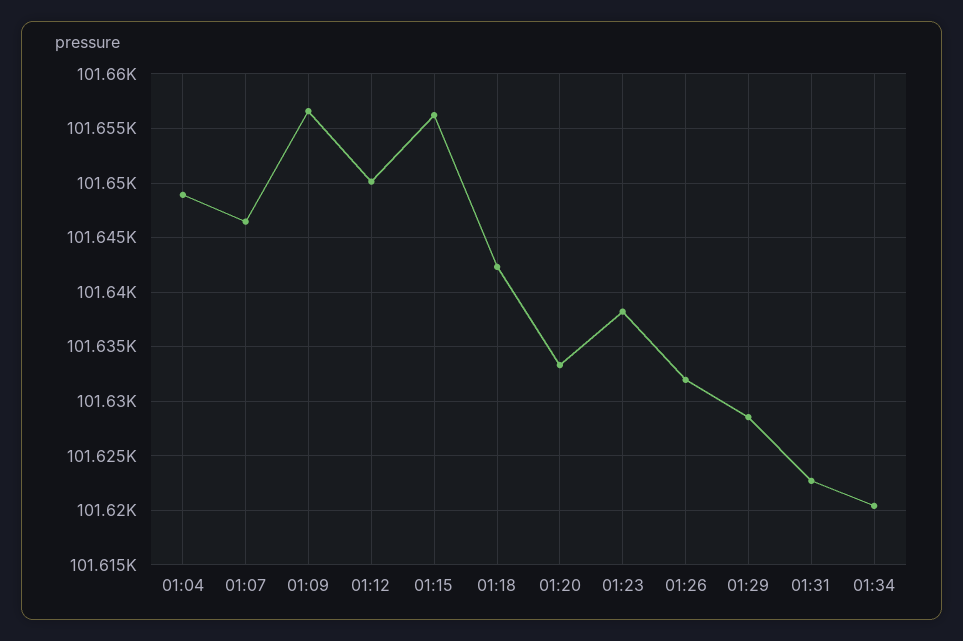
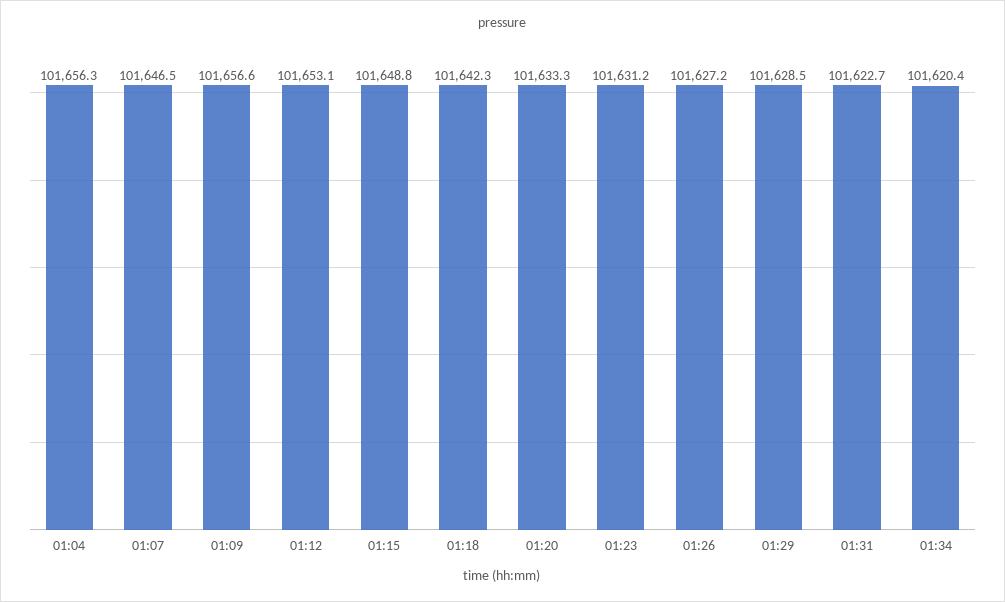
01:04: 101649 -> 101656.3
01:12: 101650 -> 101653.1
01:15: 101656 -> 101648.8
01:23: 101638 -> 101631.2
01:26: 101632 -> 101627.2

